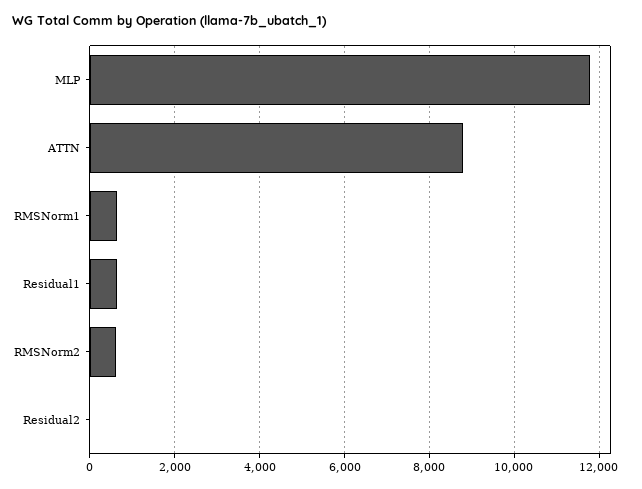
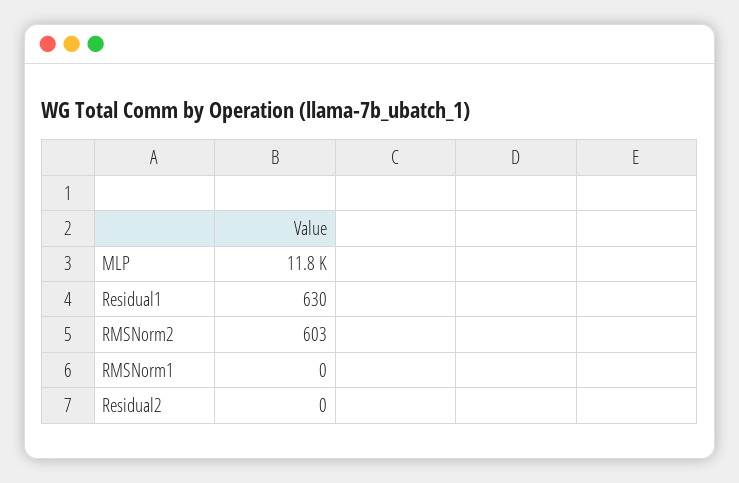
ATTN: 8800 -> none
RMSNorm1: 600 -> 0

